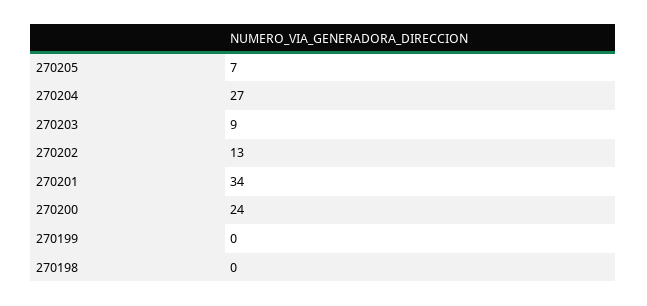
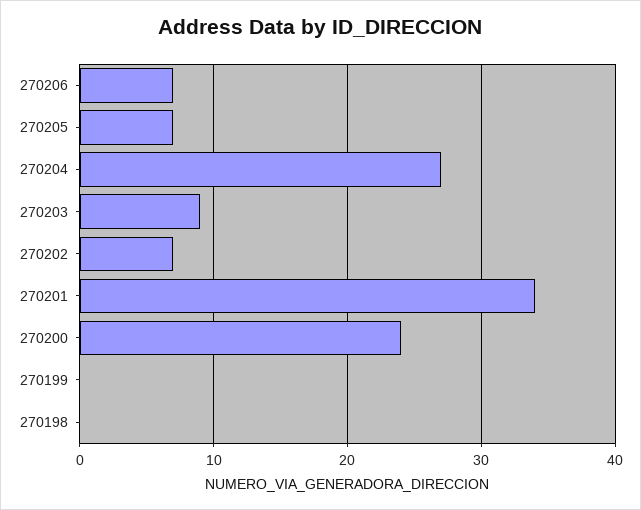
270202: 13 -> 7
270206: none -> 7

